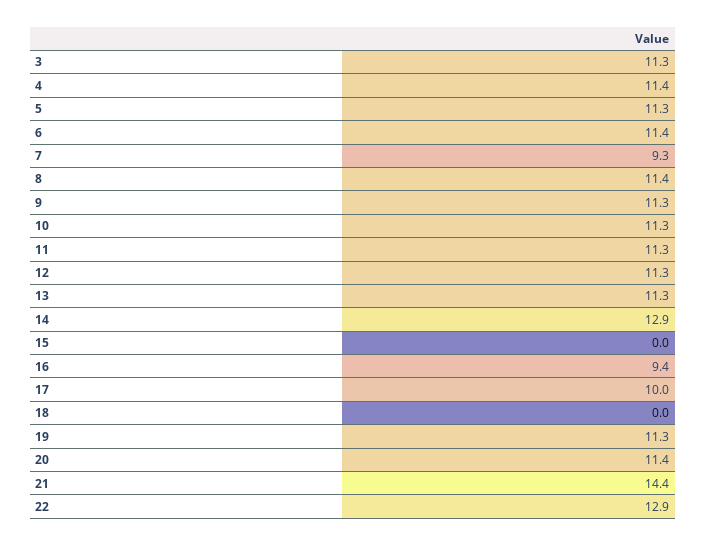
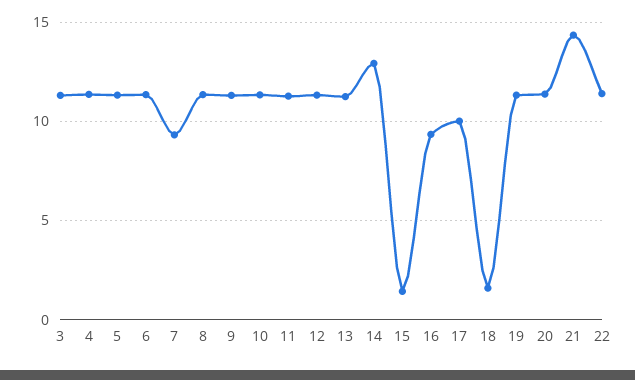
15: 0 -> 1.5
18: 0 -> 1.5
22: 12.9 -> 11.5

